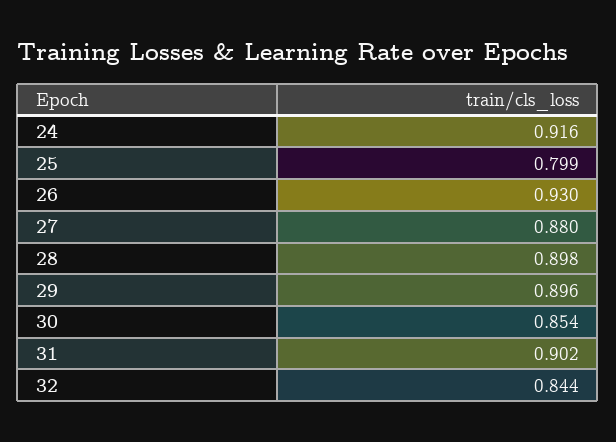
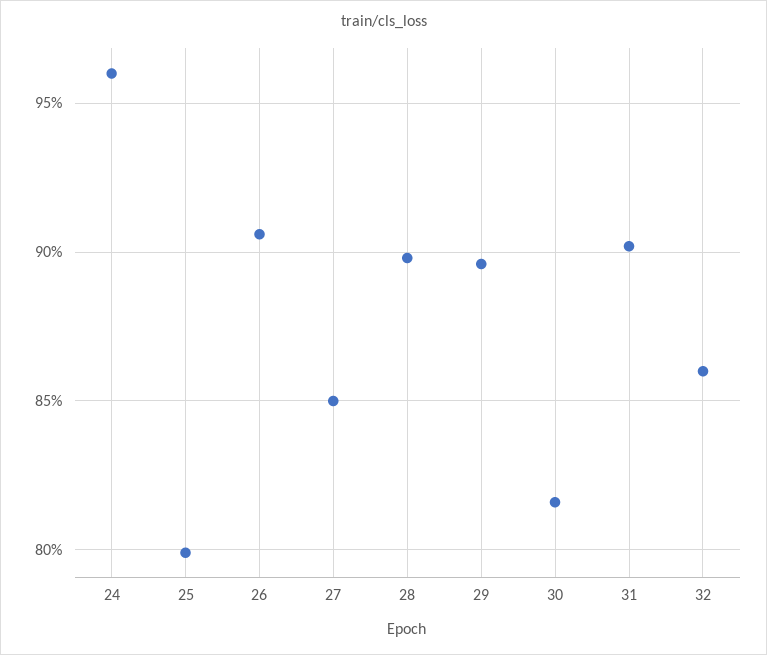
24: 0.916 -> 0.96
26: 0.93 -> 0.905
27: 0.88 -> 0.85
30: 0.854 -> 0.815
32: 0.844 -> 0.86

